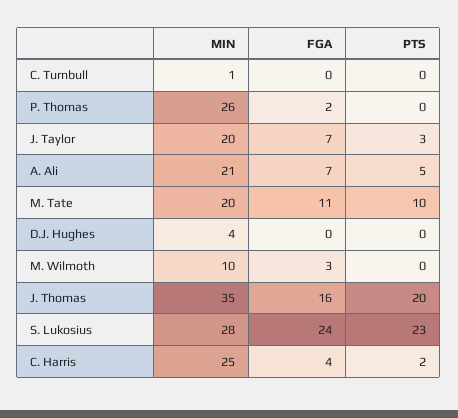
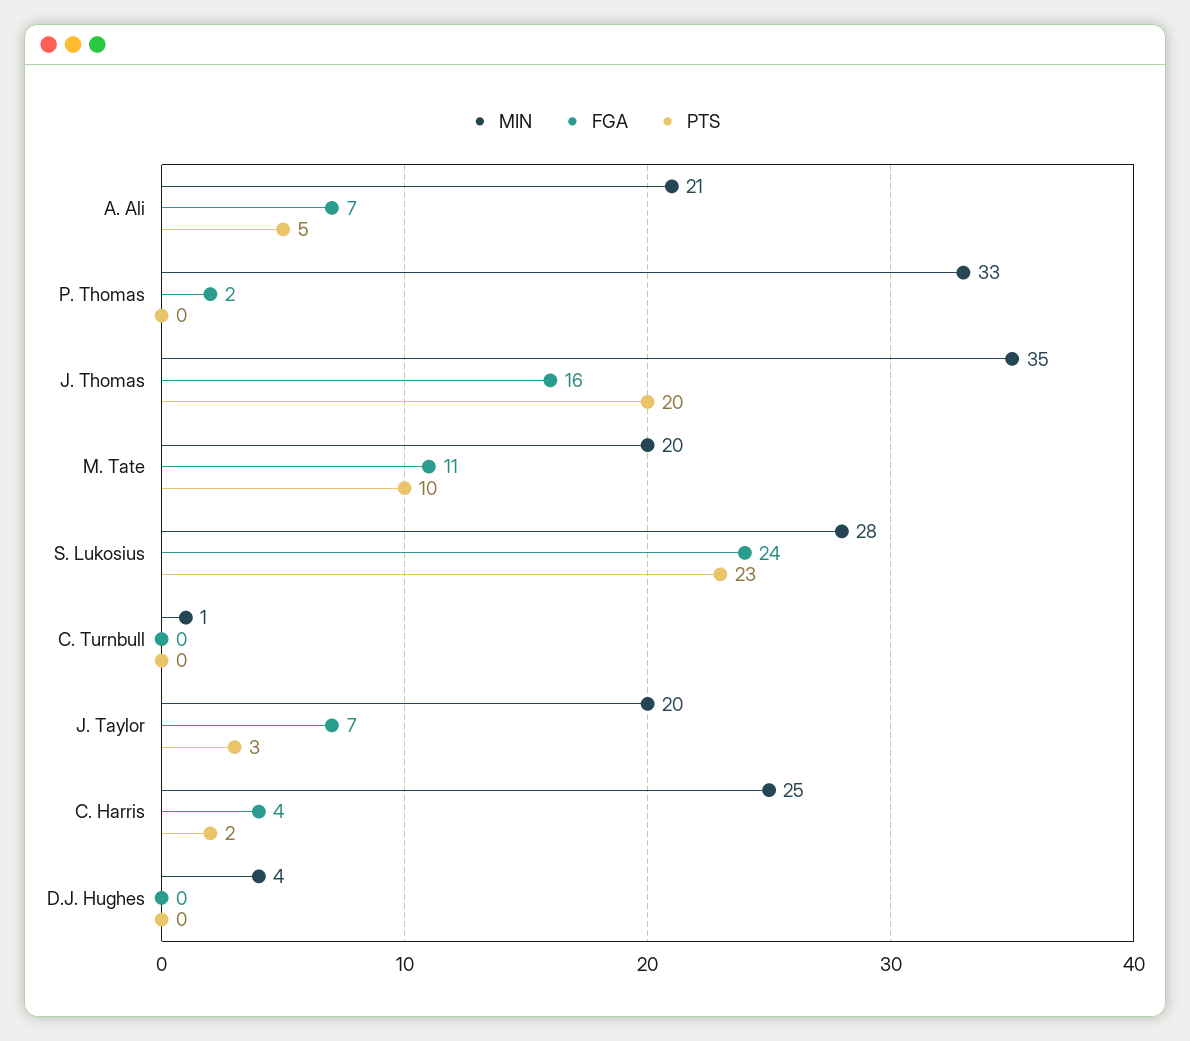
MIN, P. Thomas: 26 -> 33
MIN, M. Wilmoth: 10 -> none
FGA, M. Wilmoth: 3 -> none
PTS, M. Wilmoth: 0 -> none

